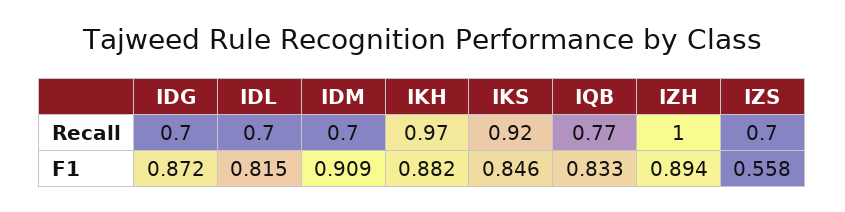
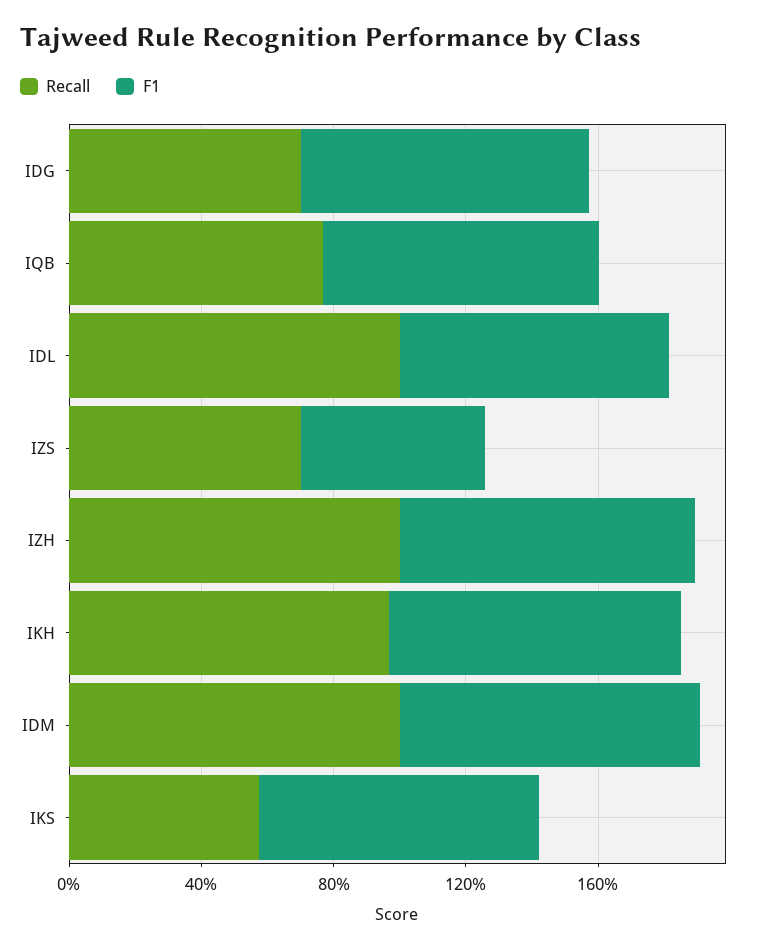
Recall, IDL: 0.7 -> 1
Recall, IDM: 0.7 -> 1
Recall, IKS: 0.92 -> 0.6

